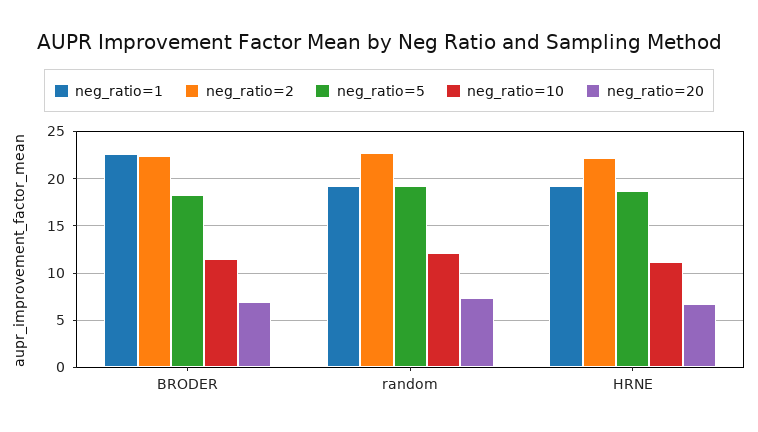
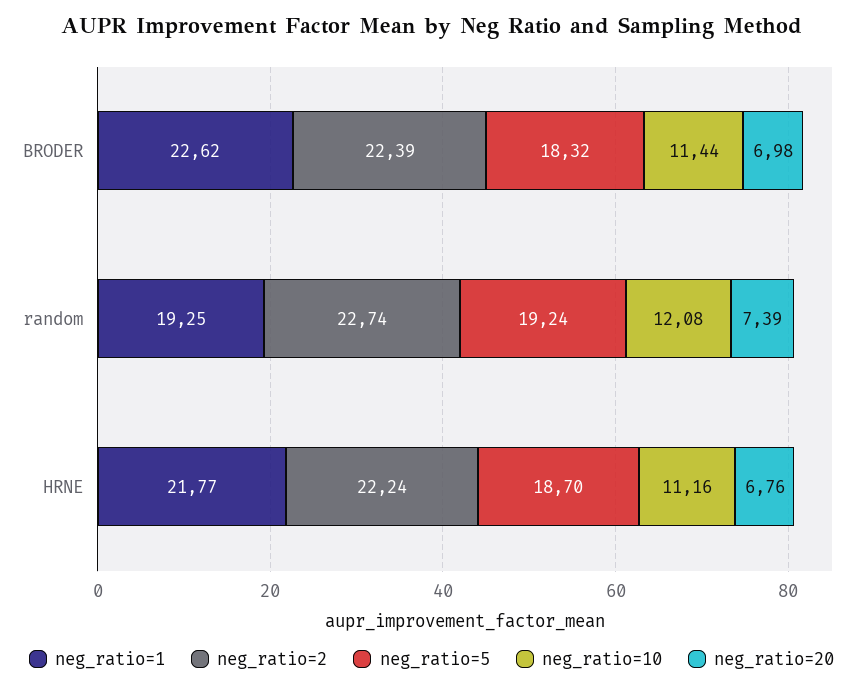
neg_ratio=1, HRNE: 19 -> 21.77

